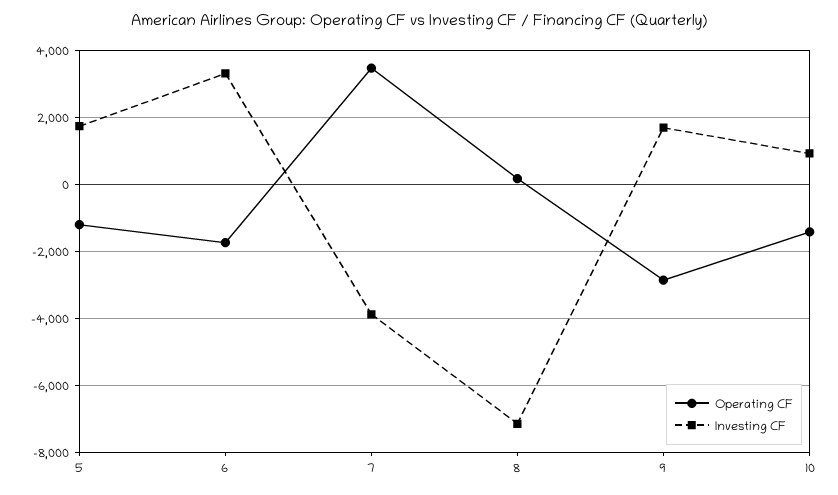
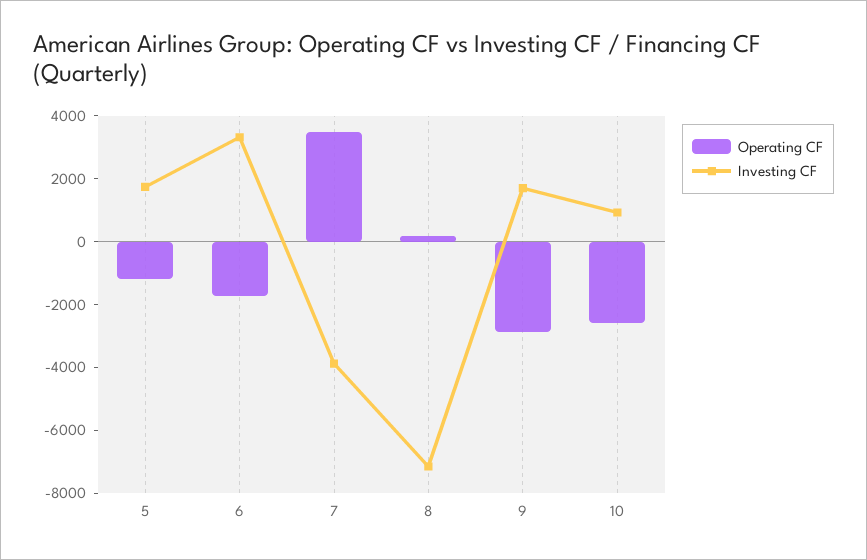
Operating CF, 10: -1400 -> -2500

